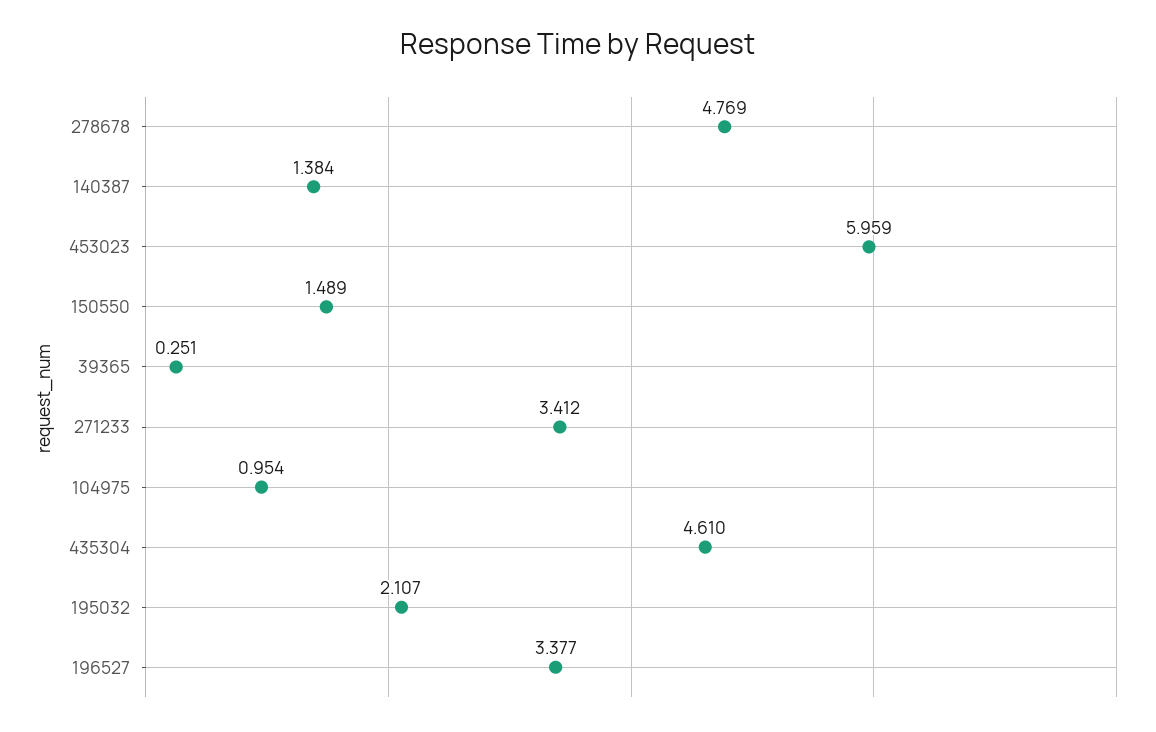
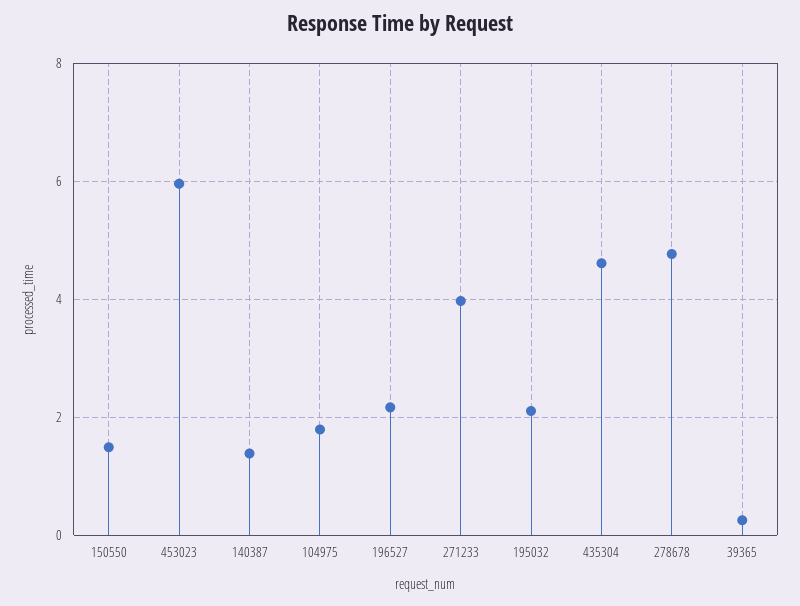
271233: 3.412 -> 4
104975: 0.954 -> 1.8
196527: 3.377 -> 2.2

